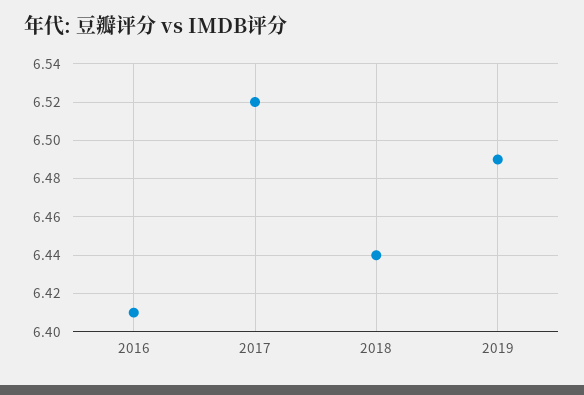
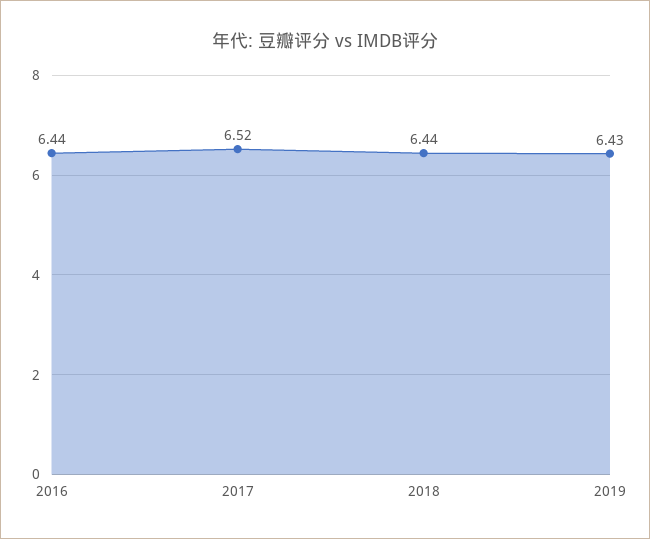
2016: 6.41 -> 6.44
2019: 6.49 -> 6.43

